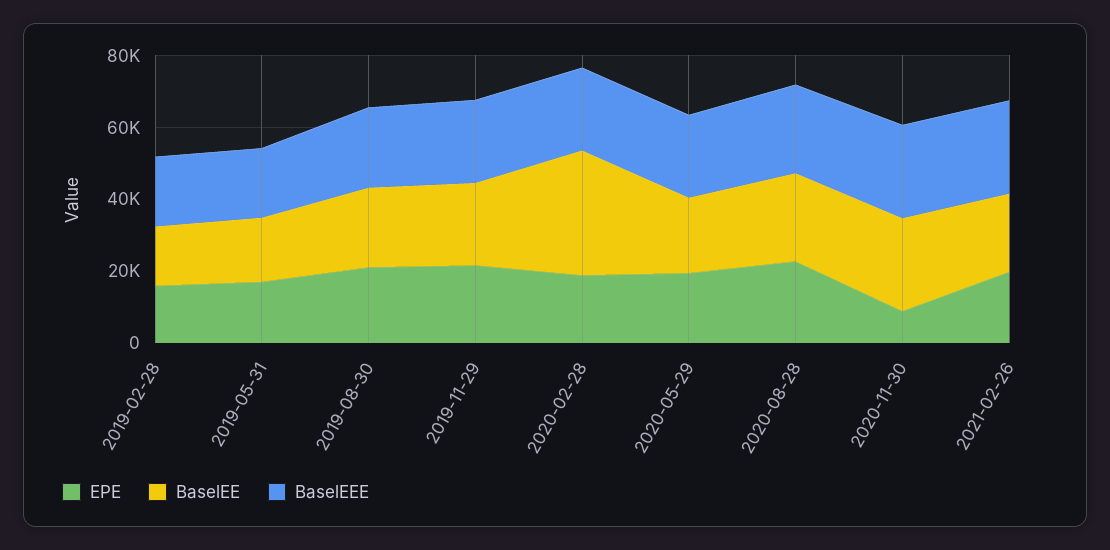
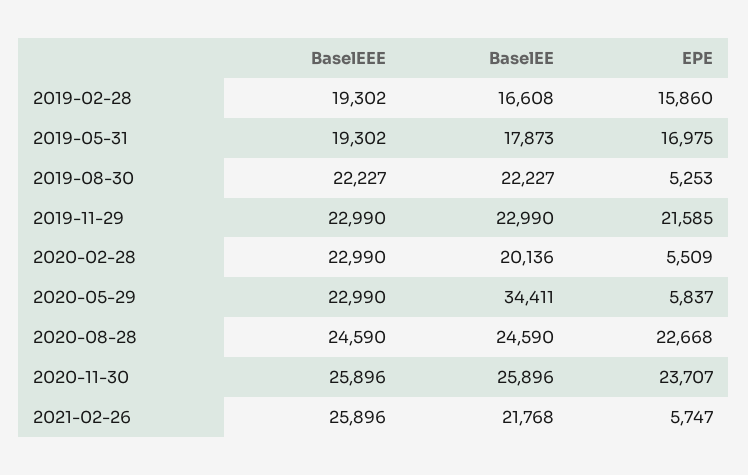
EPE, 2019-08-30: 20000 -> 5253
EPE, 2020-02-28: 20000 -> 5509
BaselEE, 2020-02-28: 35000 -> 20136
EPE, 2020-05-29: 20000 -> 5837
BaselEE, 2020-05-29: 20000 -> 34411
EPE, 2020-11-30: 10000 -> 23707
EPE, 2021-02-26: 20000 -> 5747

